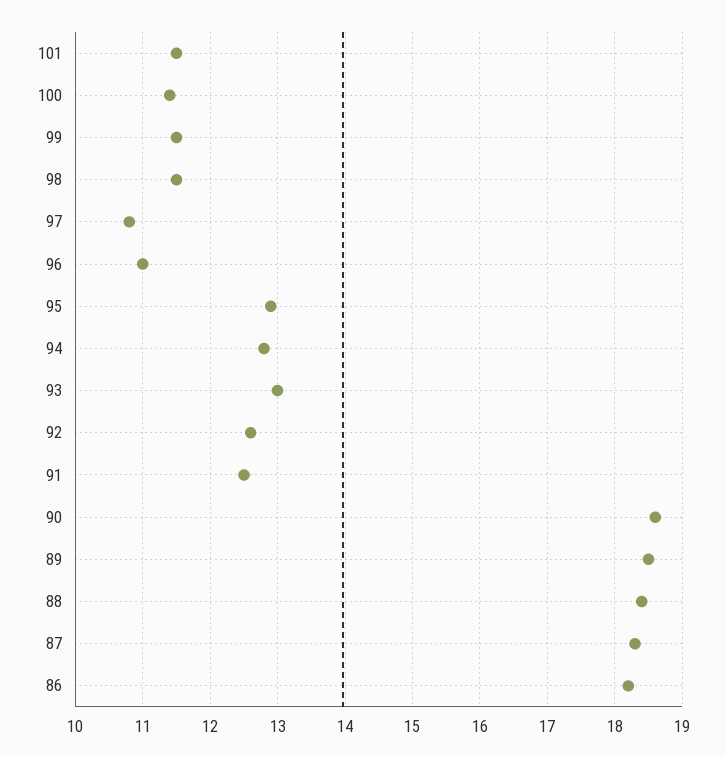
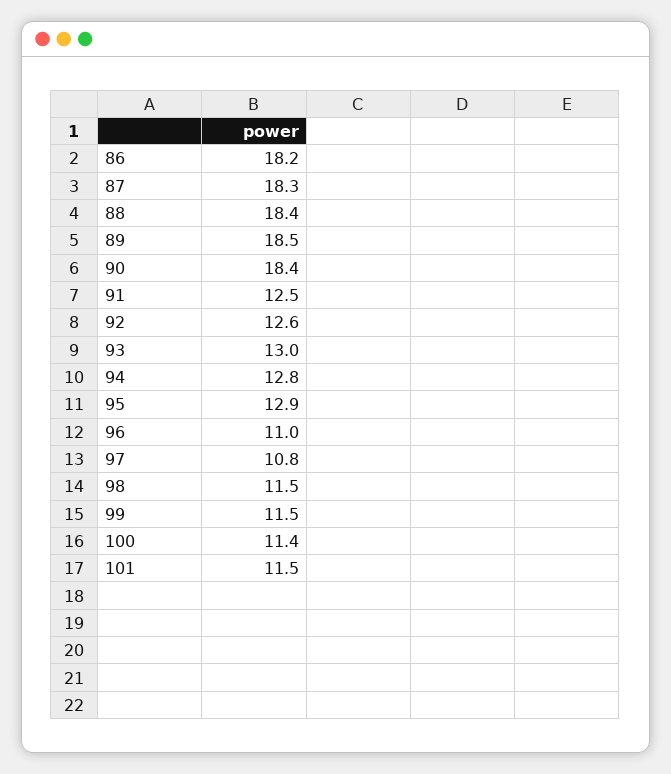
90: 18.6 -> 18.4

